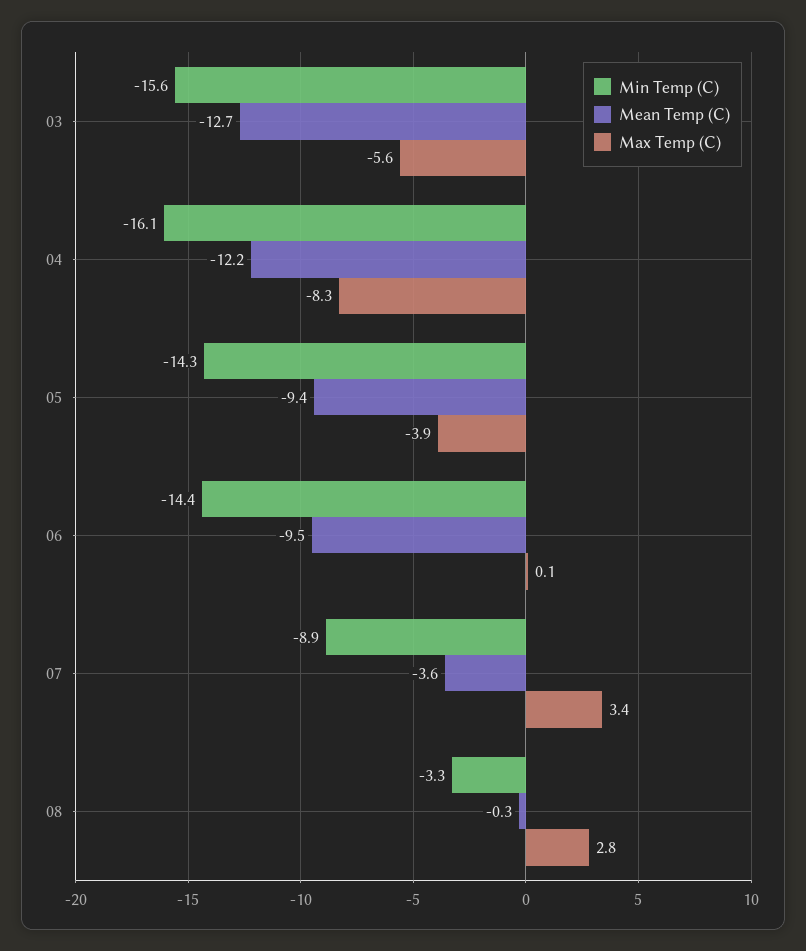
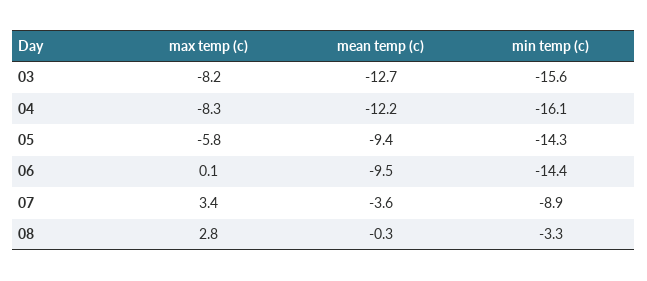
Max Temp (C), 03: -5.6 -> -8.2
Max Temp (C), 05: -3.9 -> -5.8

